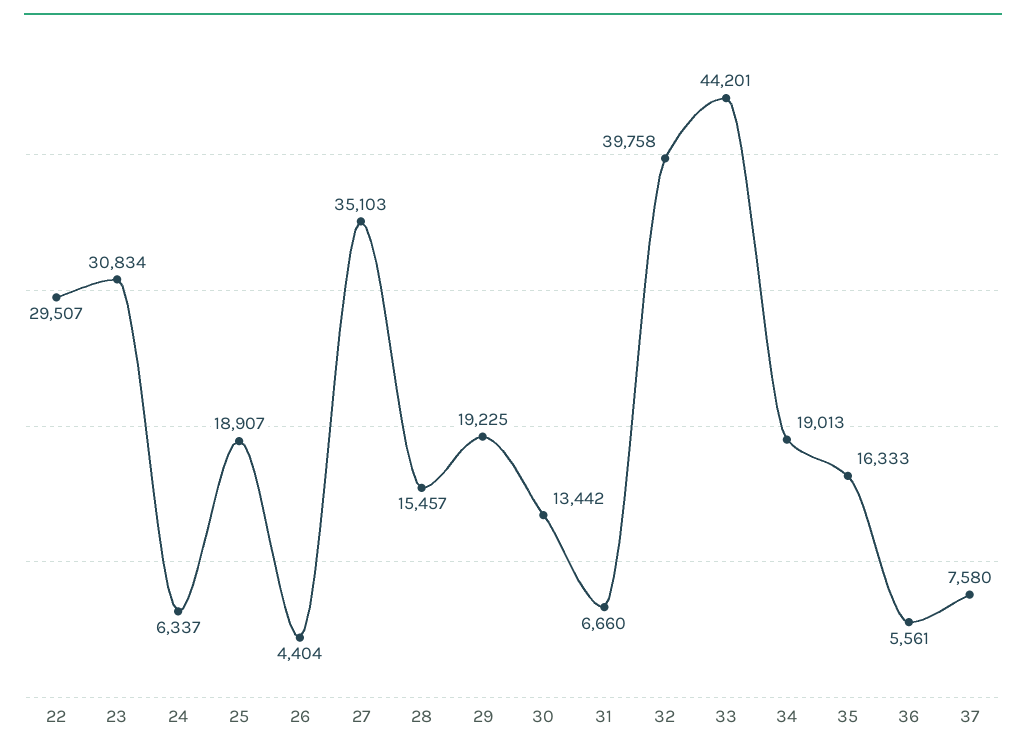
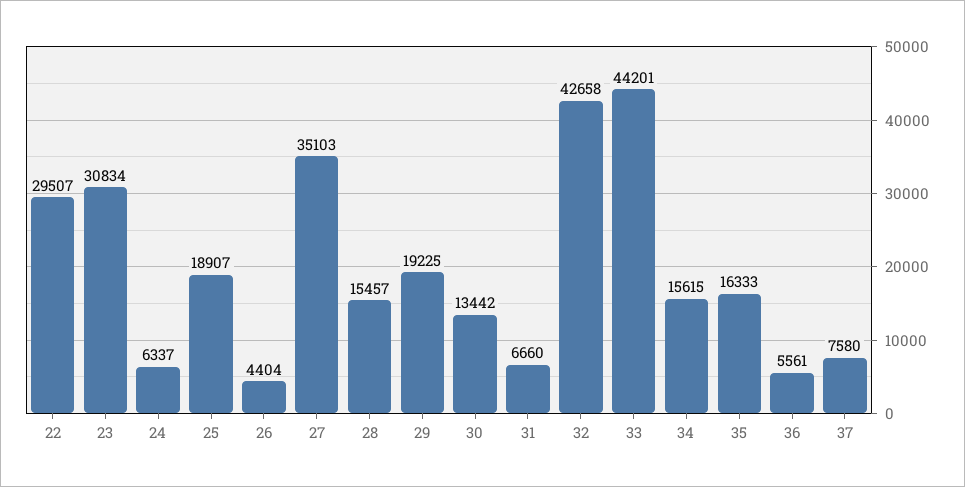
32: 39758 -> 42658
34: 19013 -> 15615

